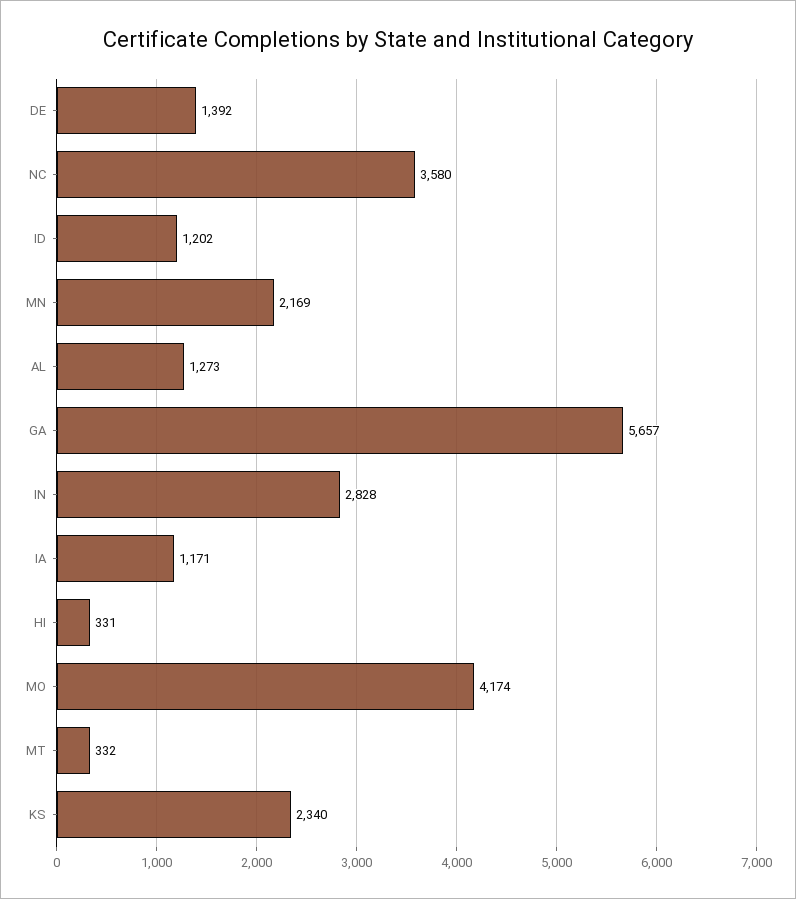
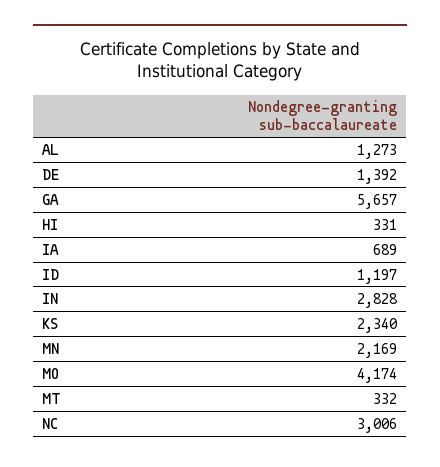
NC: 3580 -> 3006
ID: 1202 -> 1197
IA: 1171 -> 689

